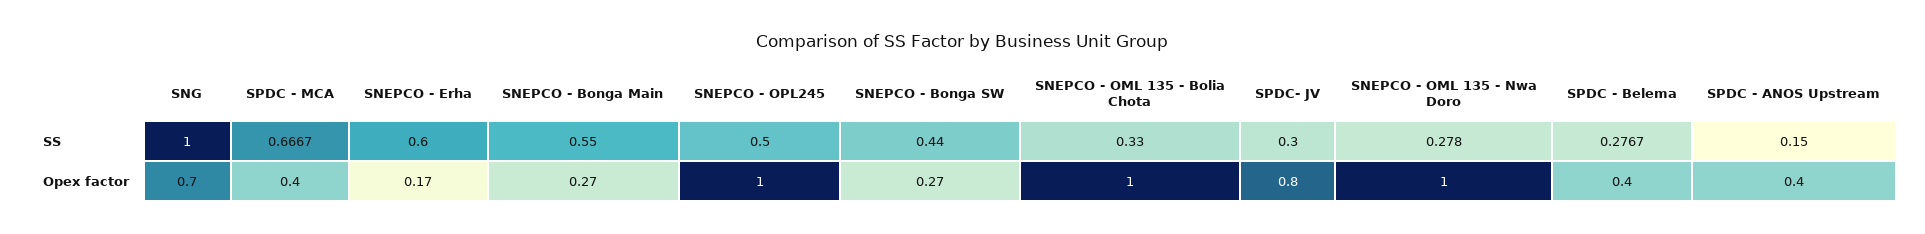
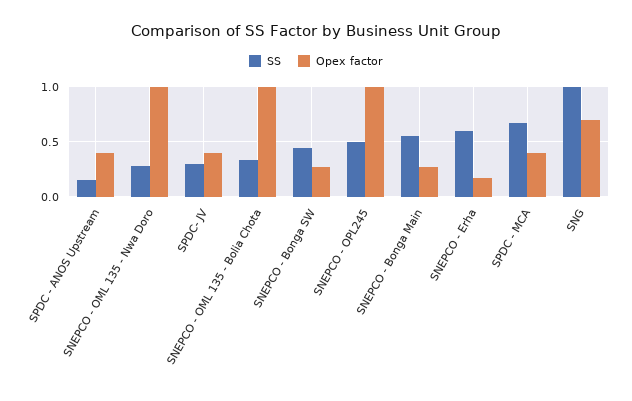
SS, SPDC - Belema: 0.2767 -> none
Opex factor, SPDC- JV: 0.8 -> 0.4
Opex factor, SPDC - Belema: 0.4 -> none

